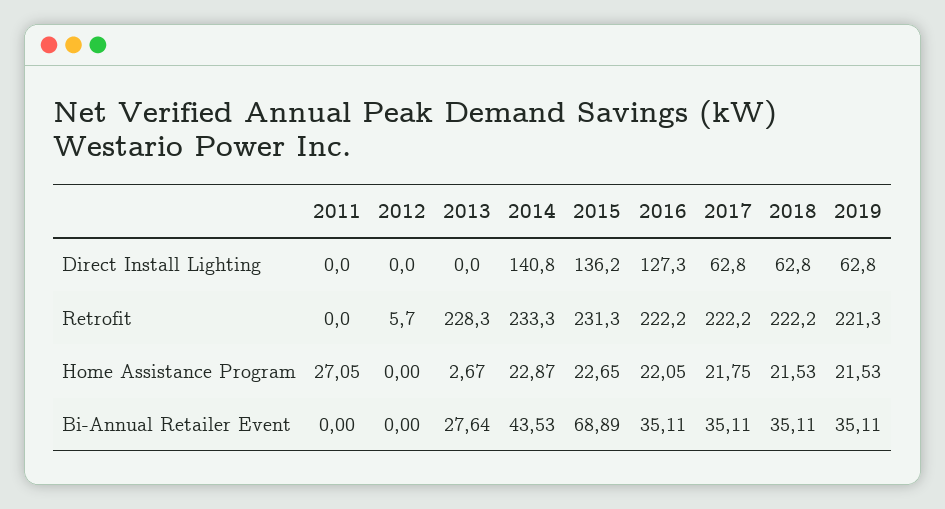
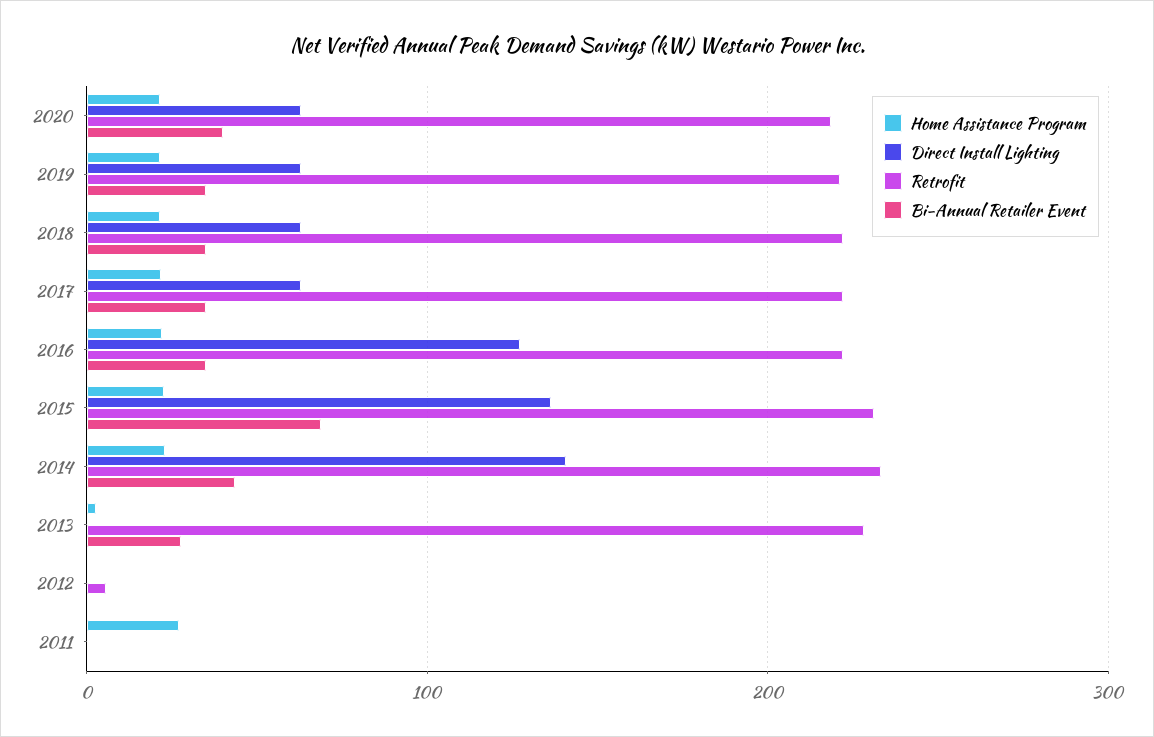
Home Assistance Program, 2020: none -> 20
Direct Install Lighting, 2020: none -> 60
Retrofit, 2020: none -> 220
Bi-Annual Retailer Event, 2020: none -> 40

